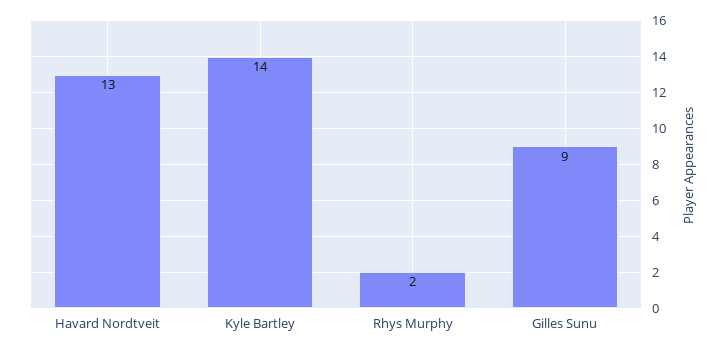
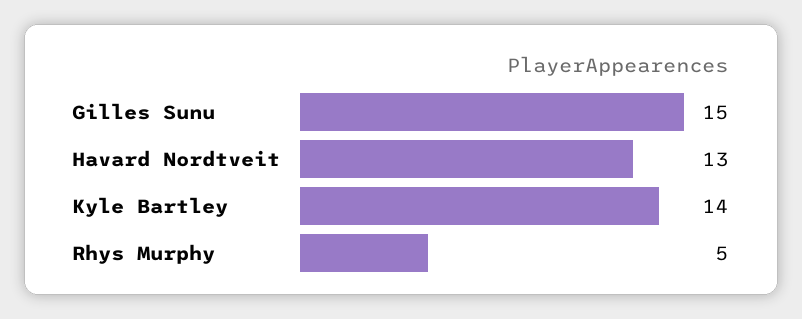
Rhys Murphy: 2 -> 5
Gilles Sunu: 9 -> 15

